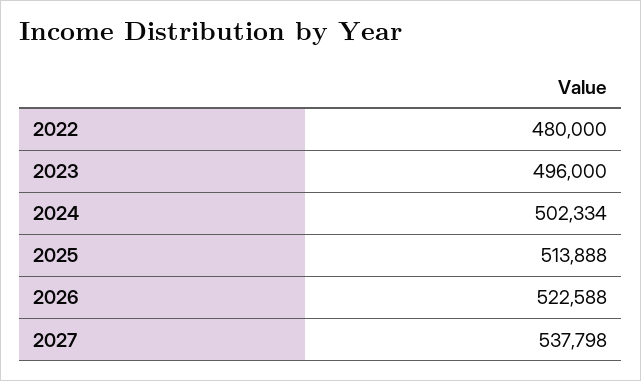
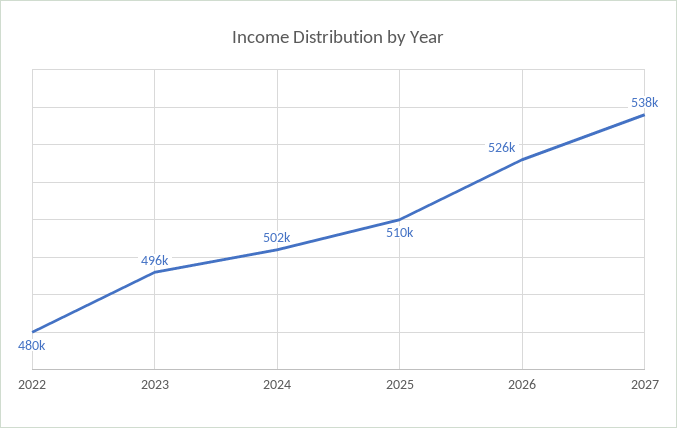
2025: 513888 -> 510000
2026: 522588 -> 526000

